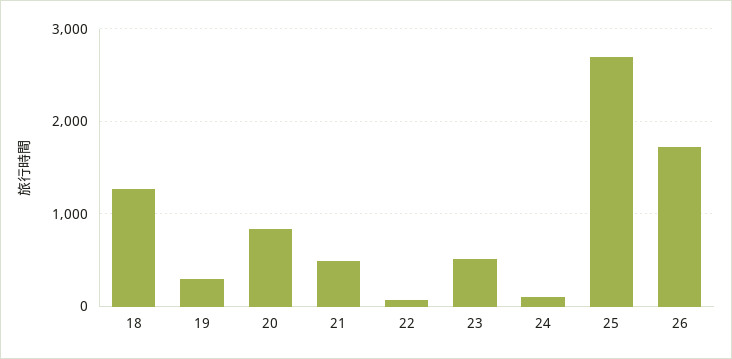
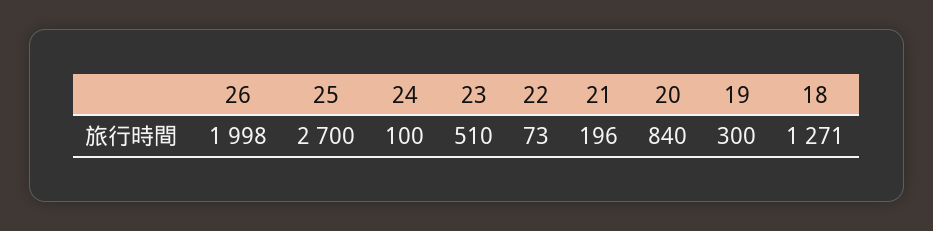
21: 500 -> 196
26: 1700 -> 1998

